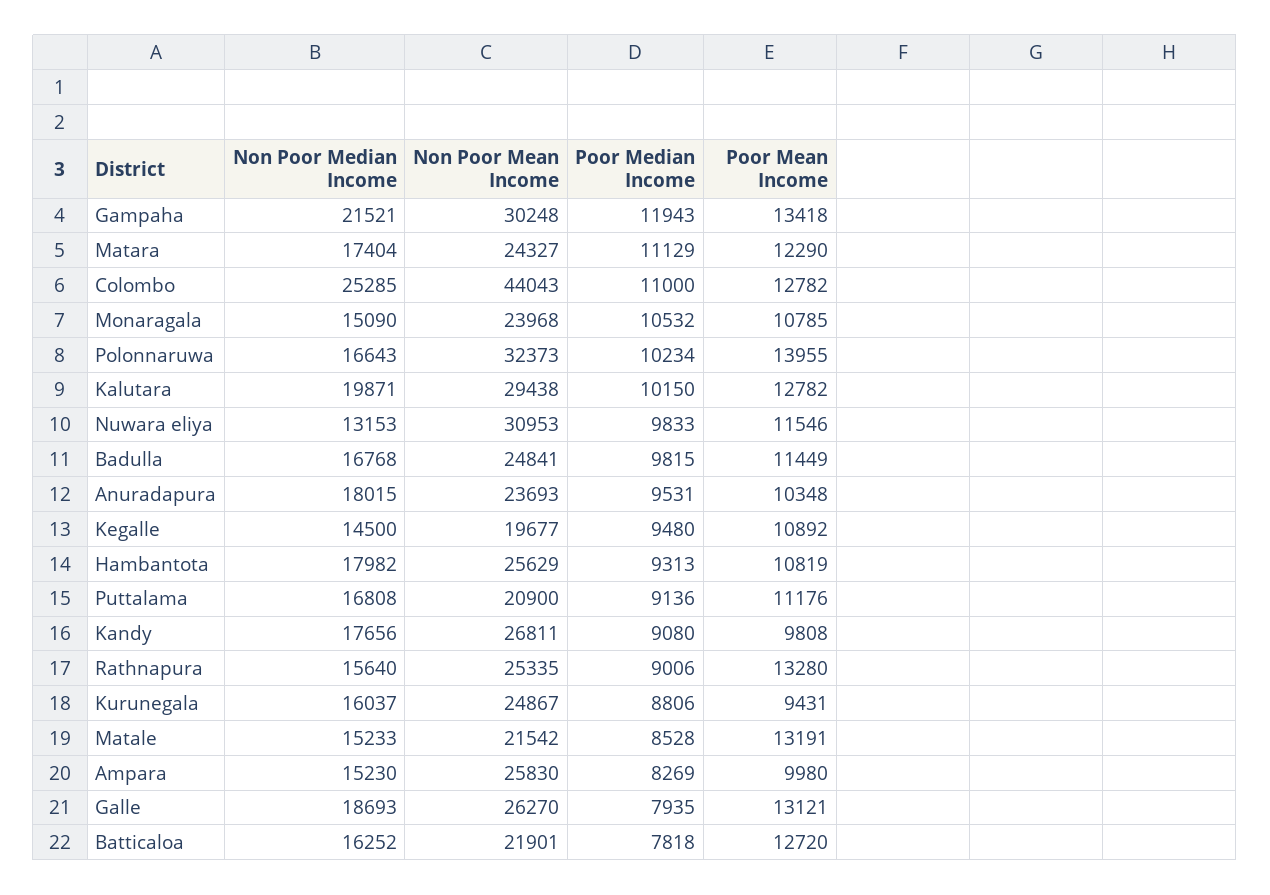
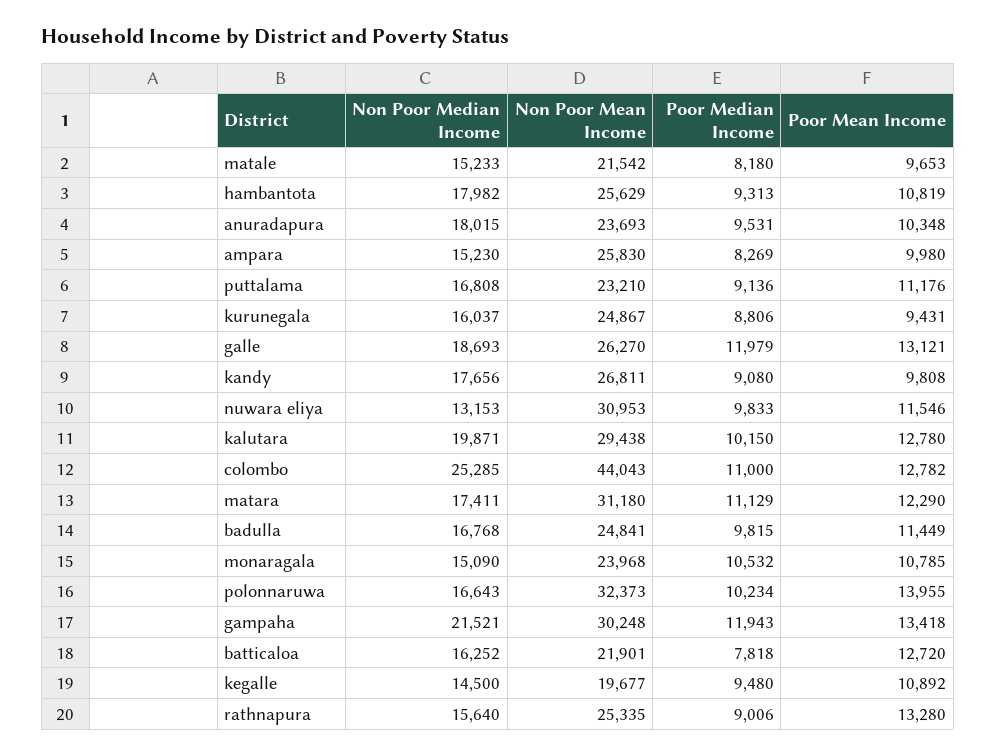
Non Poor Median Income, Matara: 17404 -> 17411
Non Poor Mean Income, Matara: 24327 -> 31180
Poor Mean Income, Kalutara: 12782 -> 12780
Non Poor Mean Income, Puttalama: 20900 -> 23210
Poor Median Income, Matale: 8528 -> 8180
Poor Mean Income, Matale: 13191 -> 9653
Poor Median Income, Galle: 7935 -> 11979

